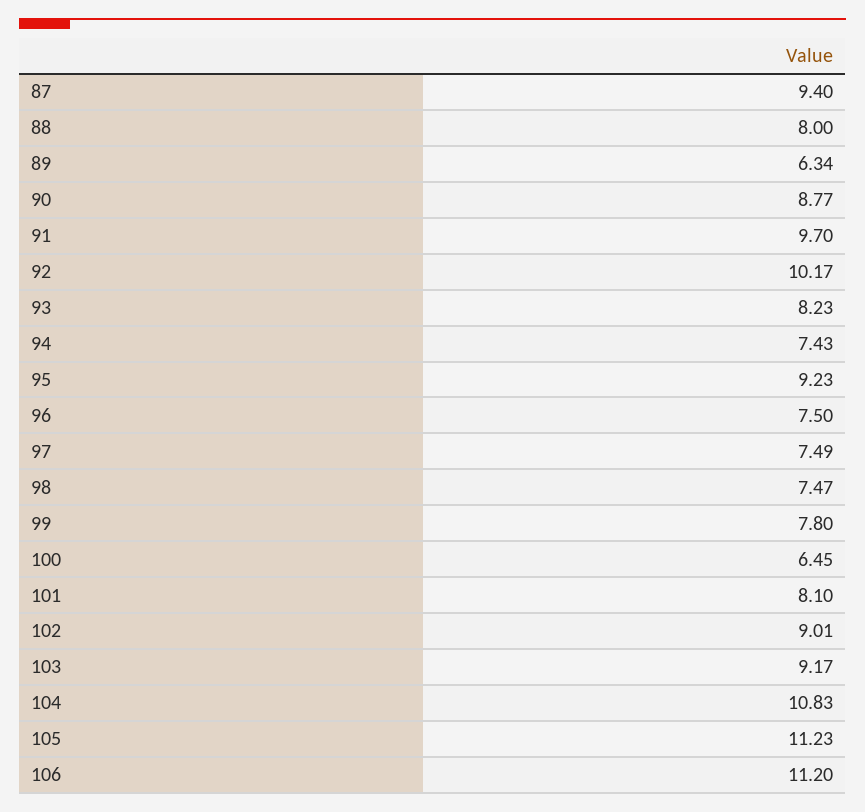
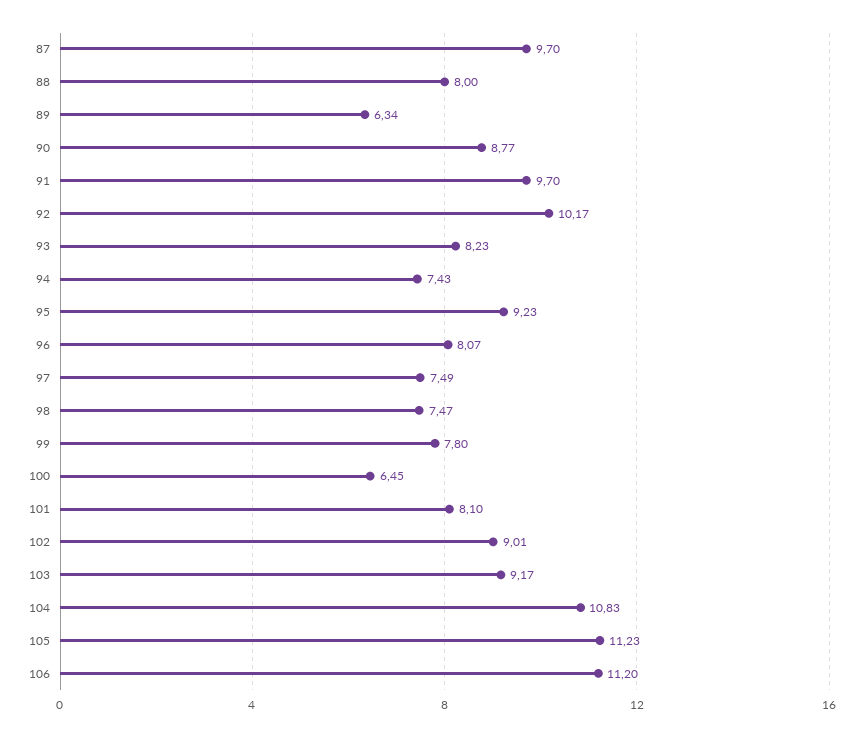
87: 9.4 -> 9.7
96: 7.5 -> 8.07

